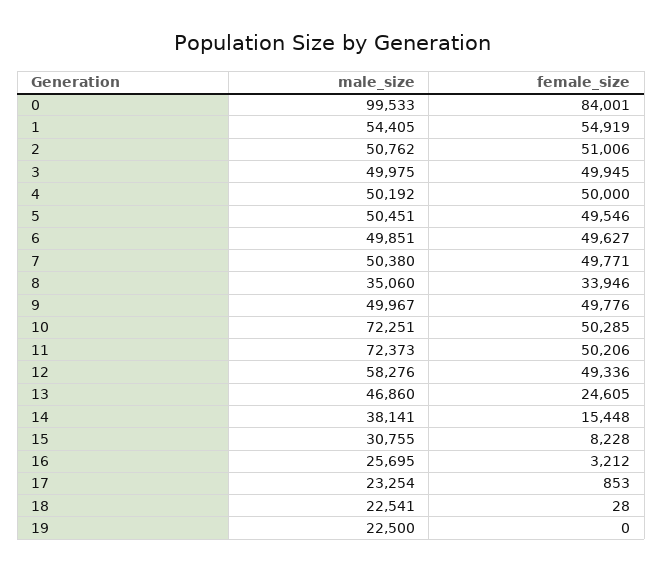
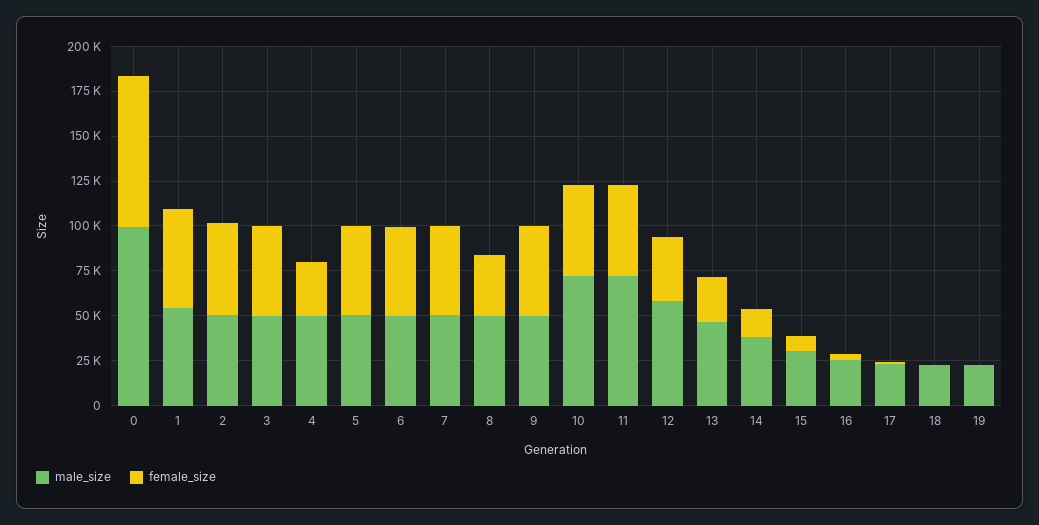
female_size, 4: 50000 -> 30000
male_size, 8: 35060 -> 50000
female_size, 12: 49336 -> 35000

